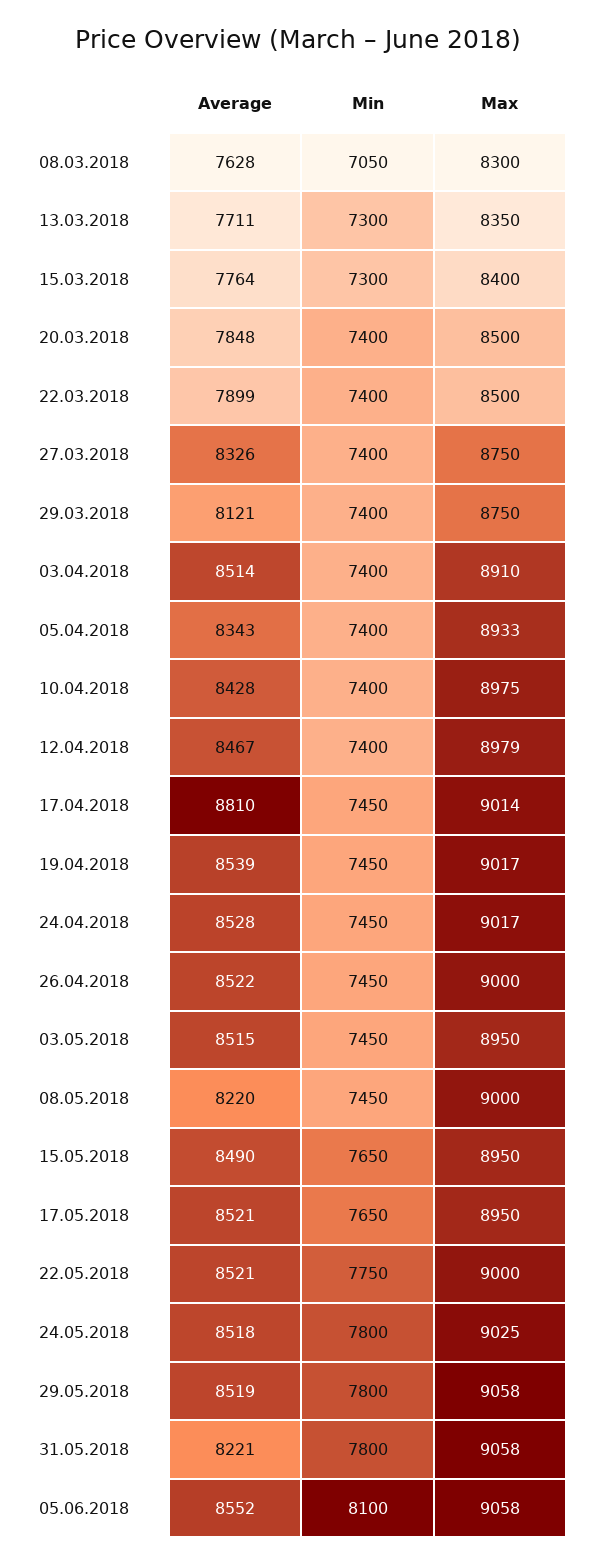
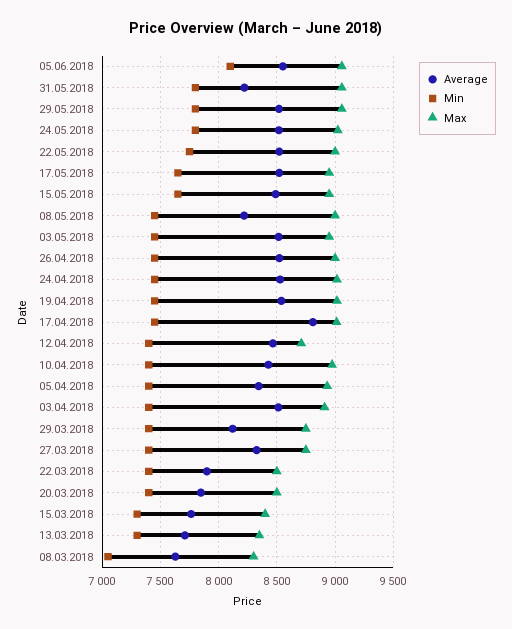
Max, 12.04.2018: 8979 -> 8700

